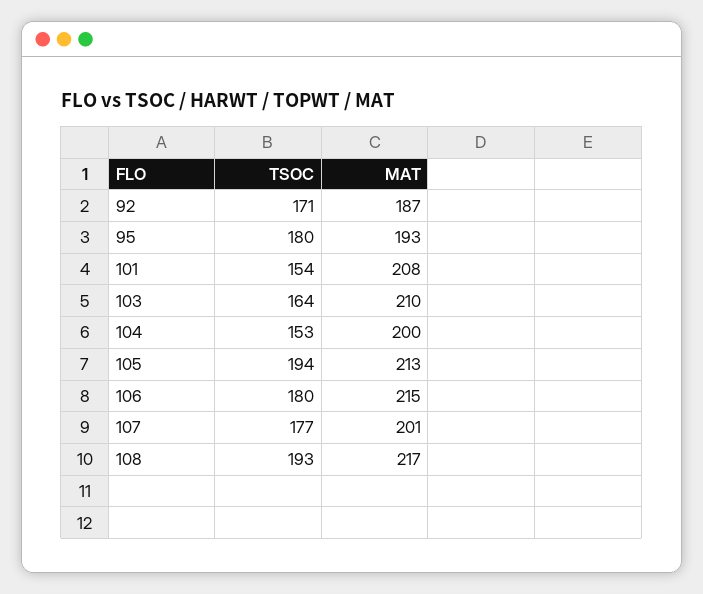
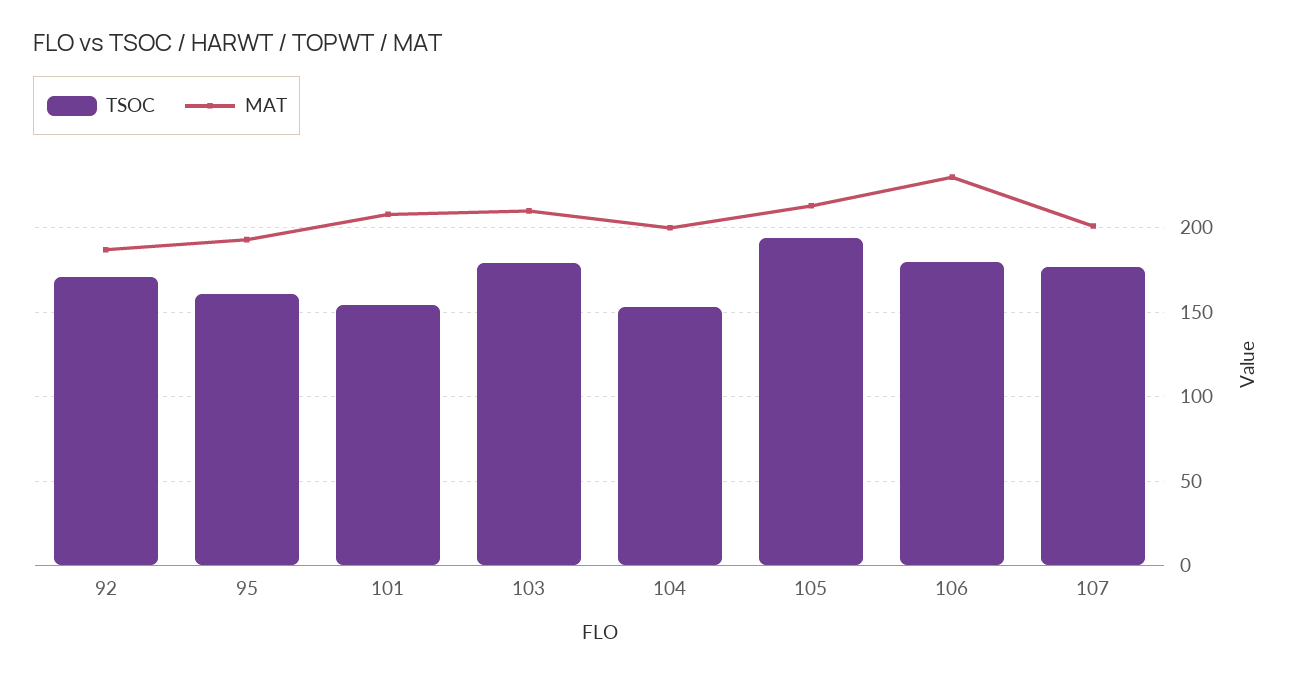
TSOC, 95: 180 -> 160
TSOC, 103: 164 -> 180
MAT, 106: 215 -> 230
TSOC, 108: 193 -> none
MAT, 108: 217 -> none

